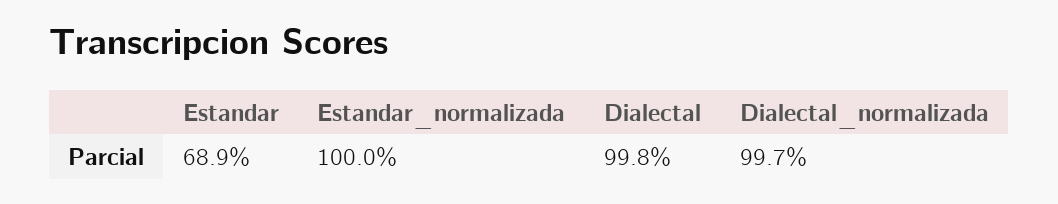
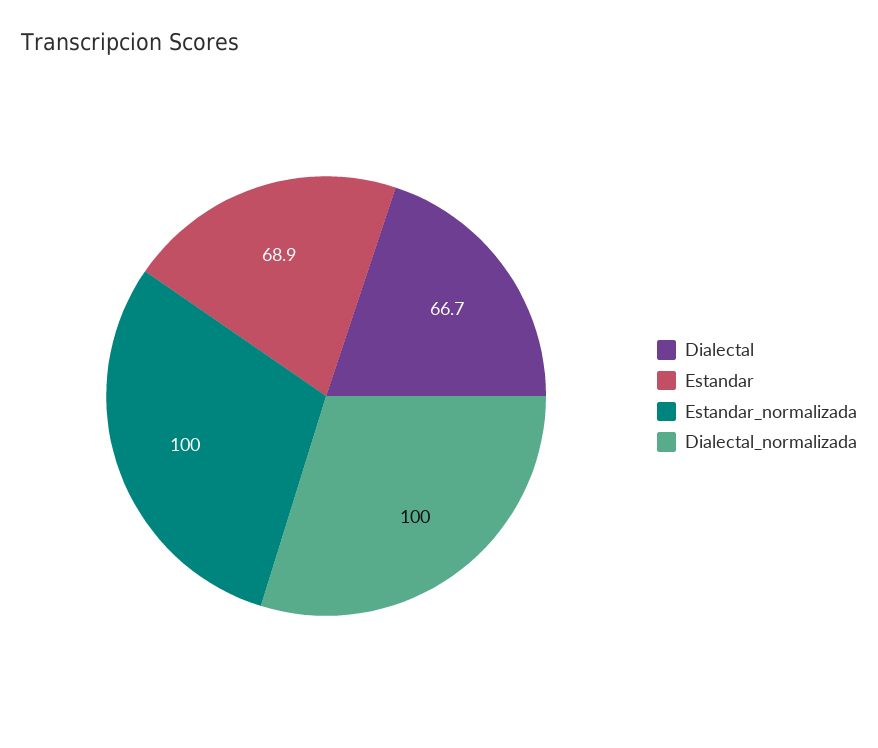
Dialectal: 99.8 -> 66.7
Dialectal_normalizada: 99.7 -> 100

